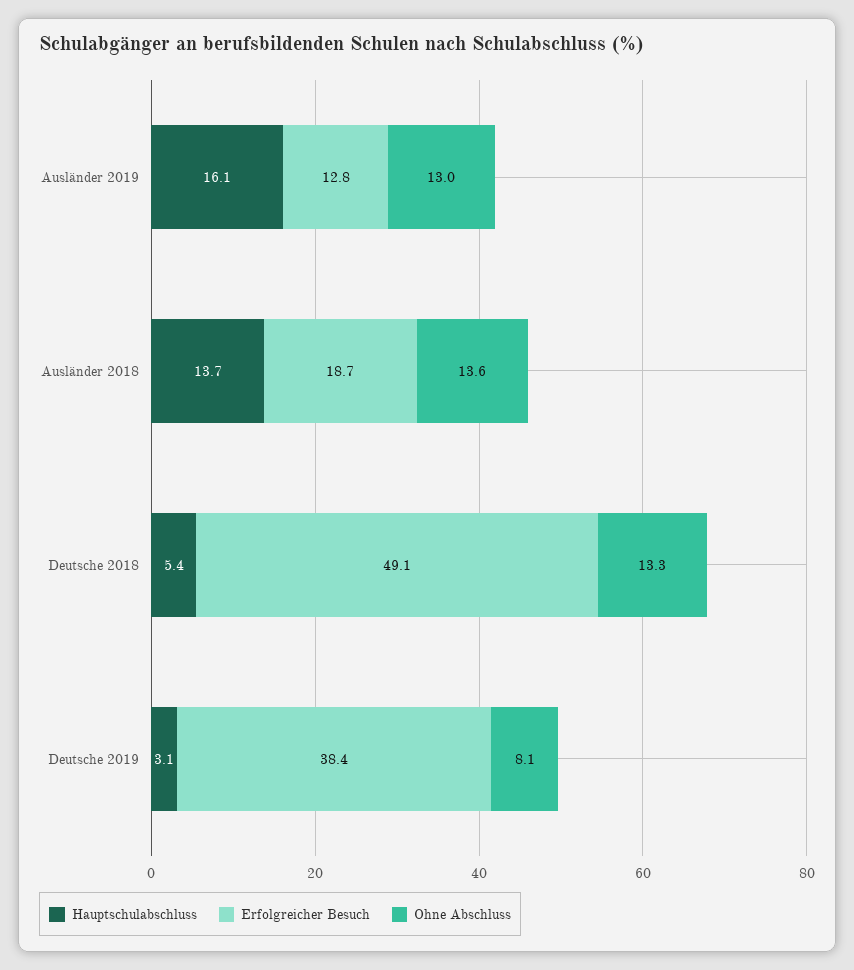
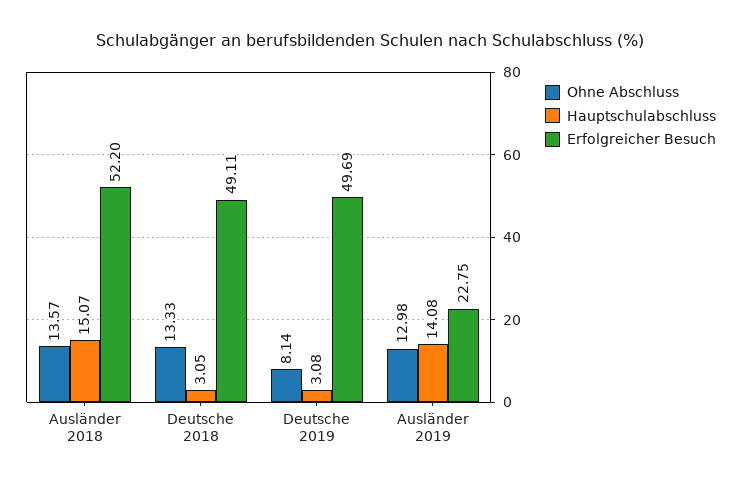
Hauptschulabschluss, Ausländer 2019: 16.1 -> 14.08
Erfolgreicher Besuch, Ausländer 2019: 12.8 -> 22.75
Hauptschulabschluss, Ausländer 2018: 13.7 -> 15.07
Erfolgreicher Besuch, Ausländer 2018: 18.7 -> 52.2
Hauptschulabschluss, Deutsche 2018: 5.4 -> 3.05
Erfolgreicher Besuch, Deutsche 2019: 38.4 -> 49.69

